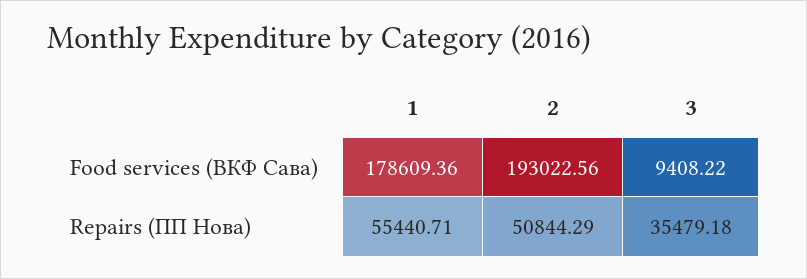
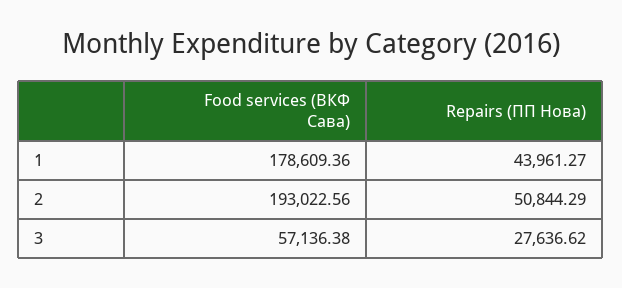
3, Food services (ВКФ Сава): 9408.22 -> 57136.38
1, Repairs (ПП Нова): 55440.71 -> 43961.27
3, Repairs (ПП Нова): 35479.18 -> 27636.62

